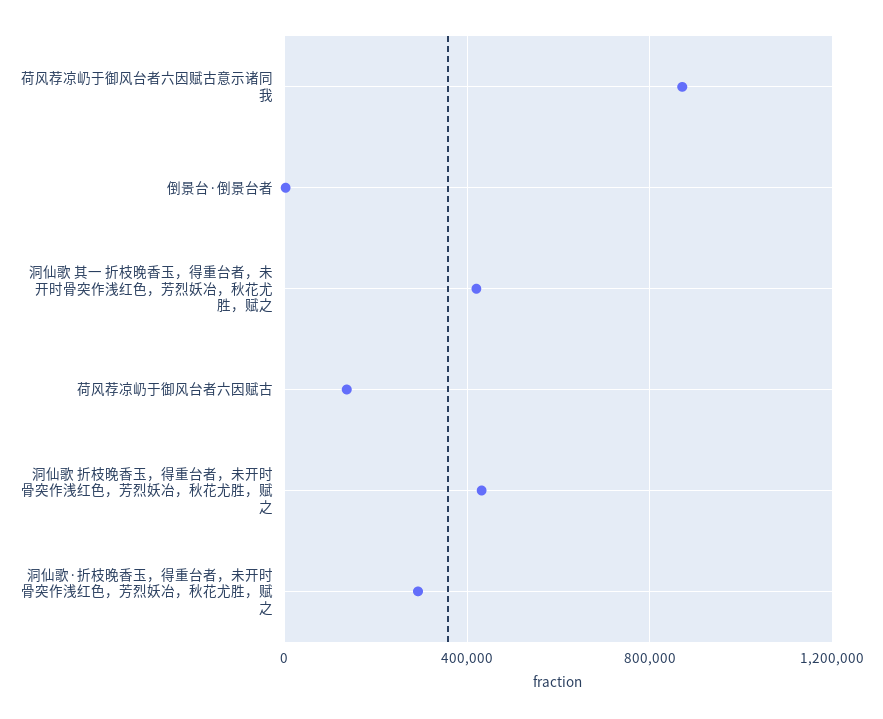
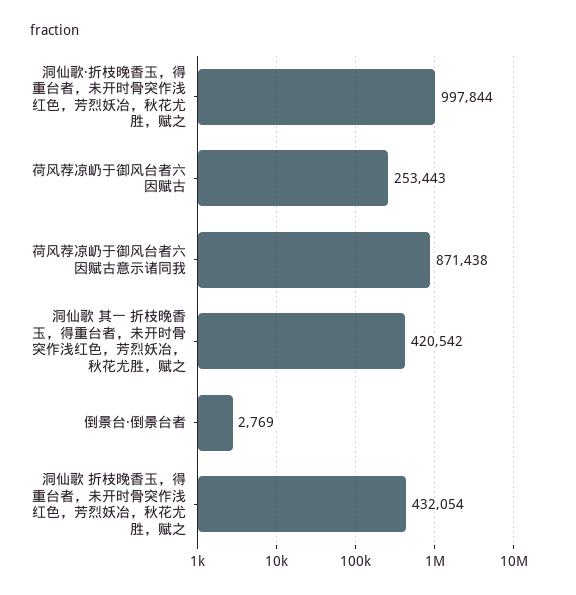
荷风荐凉屷于御风台者六因赋古: 150000 -> 253443
洞仙歌·折枝晚香玉，得重台者，未开时骨突作浅红色，芳烈妖冶，秋花尤胜，赋之: 300000 -> 997844

